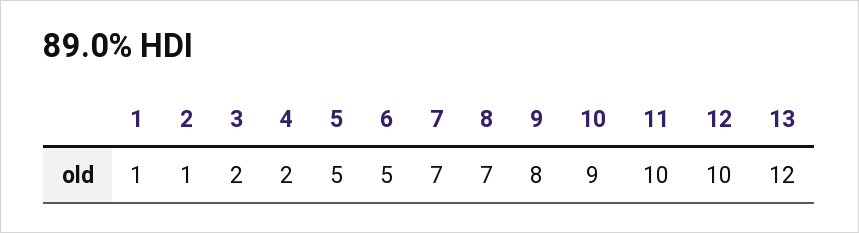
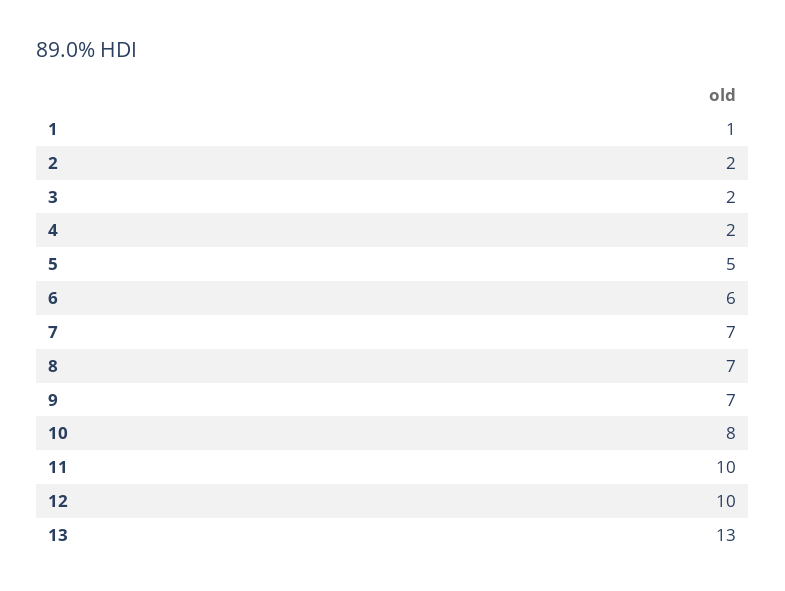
2: 1 -> 2
6: 5 -> 6
9: 8 -> 7
10: 9 -> 8
13: 12 -> 13

